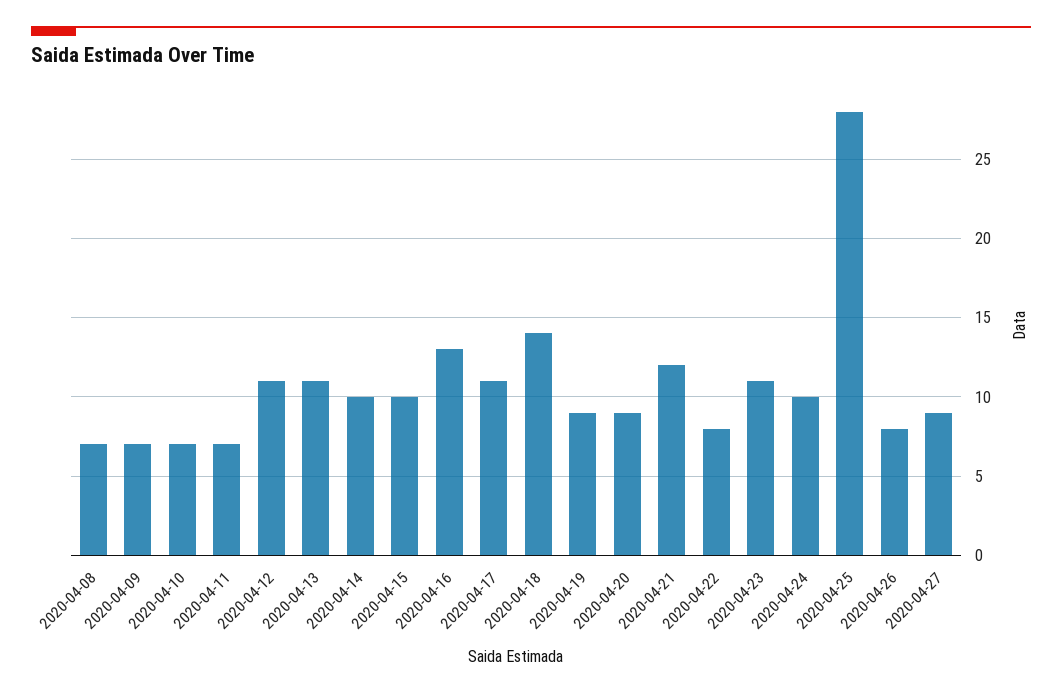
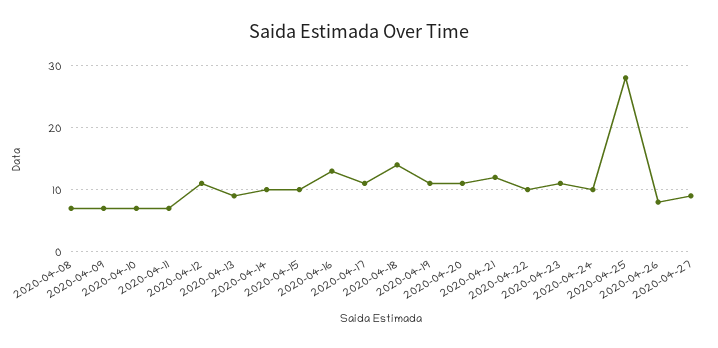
2020-04-13: 11 -> 9
2020-04-19: 9 -> 11
2020-04-20: 9 -> 11
2020-04-22: 8 -> 10

